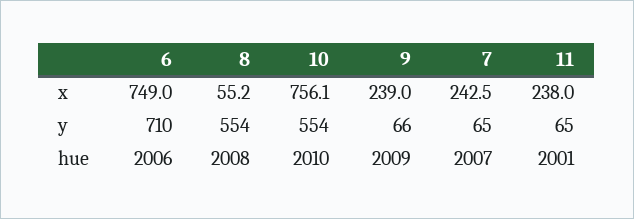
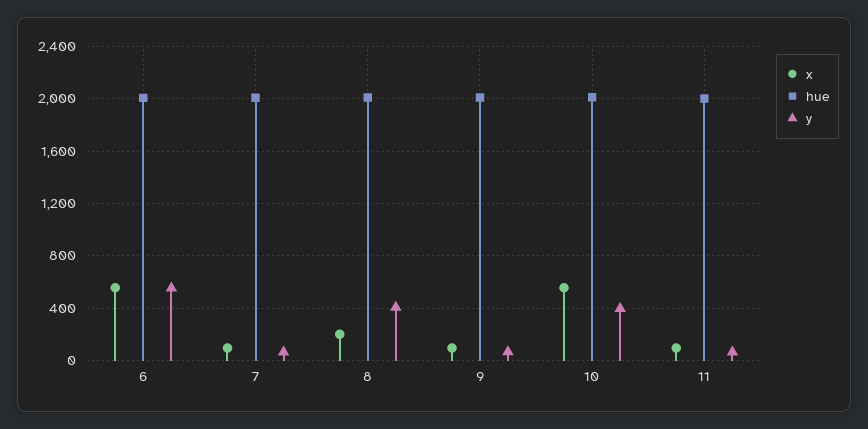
x, 6: 749 -> 550
x, 8: 55.2 -> 200
x, 10: 756.1 -> 550
x, 9: 239 -> 100
x, 7: 242.5 -> 100
x, 11: 238 -> 100
y, 6: 710 -> 550
y, 8: 554 -> 400
y, 10: 554 -> 400

